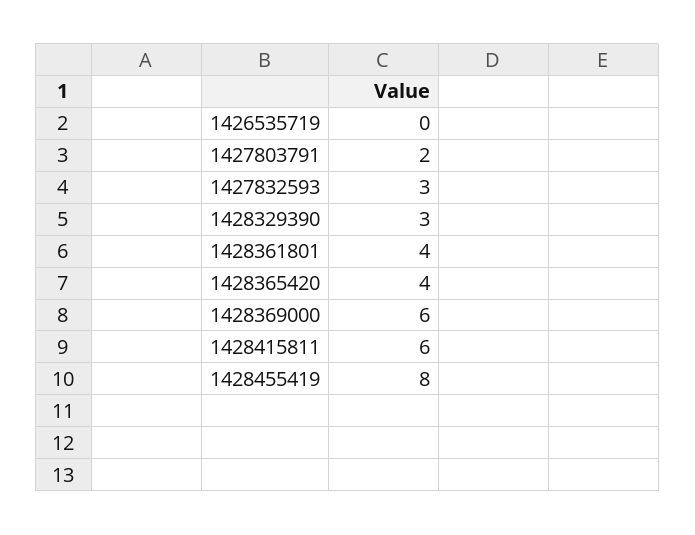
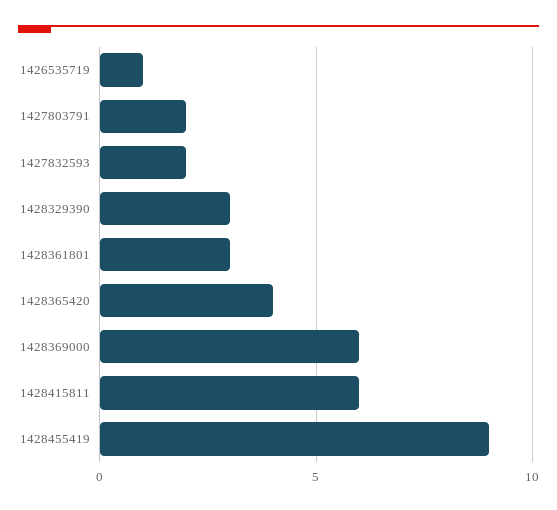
1426535719: 0 -> 1
1427832593: 3 -> 2
1428361801: 4 -> 3
1428455419: 8 -> 9

